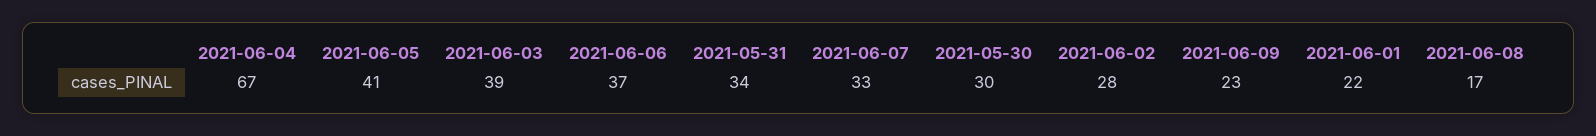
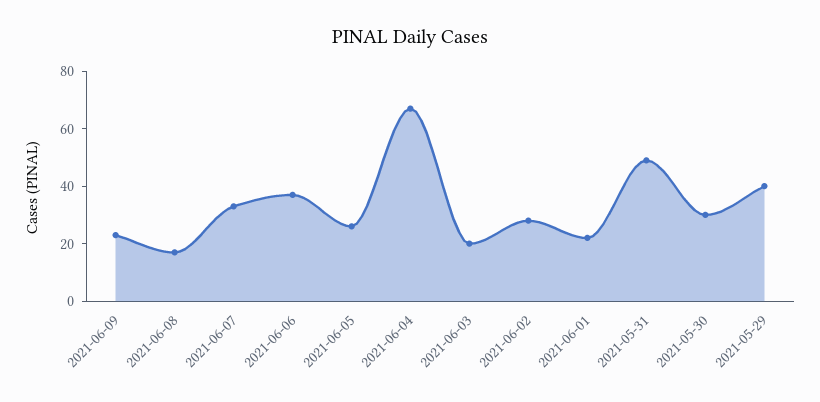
2021-06-05: 41 -> 25
2021-06-03: 39 -> 20
2021-05-31: 34 -> 50
2021-05-29: none -> 40

